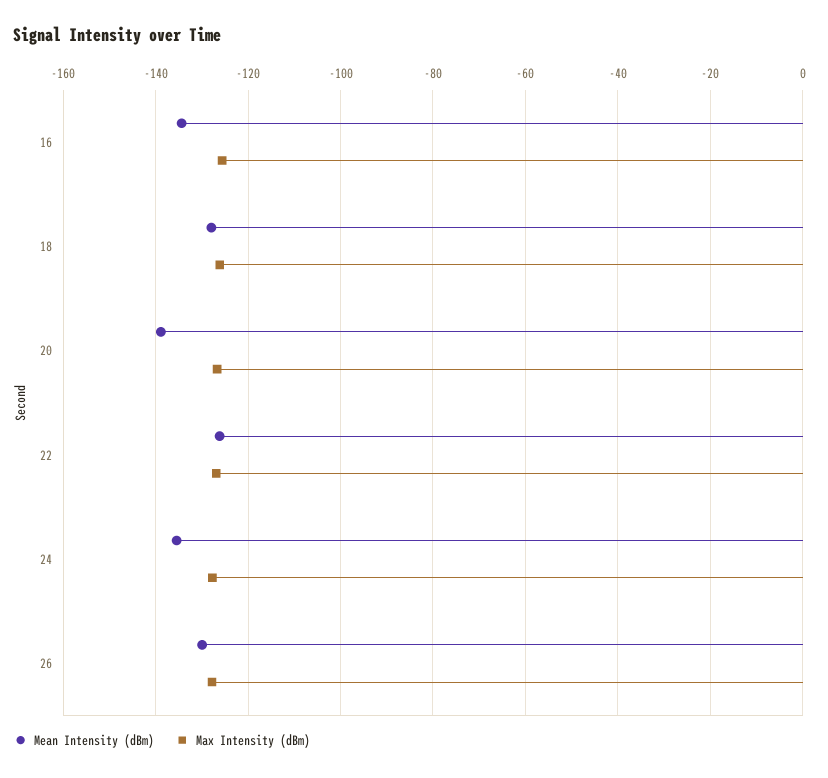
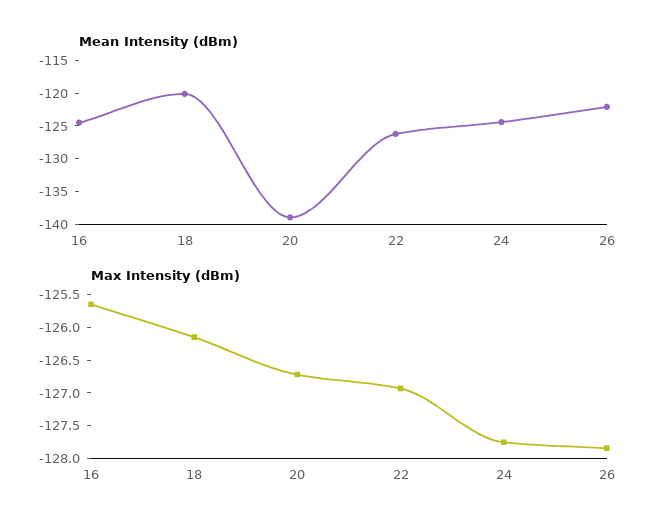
Mean Intensity (dBm), 16: -134 -> -125
Mean Intensity (dBm), 18: -128 -> -120
Mean Intensity (dBm), 24: -136 -> -125
Mean Intensity (dBm), 26: -130 -> -122.5

